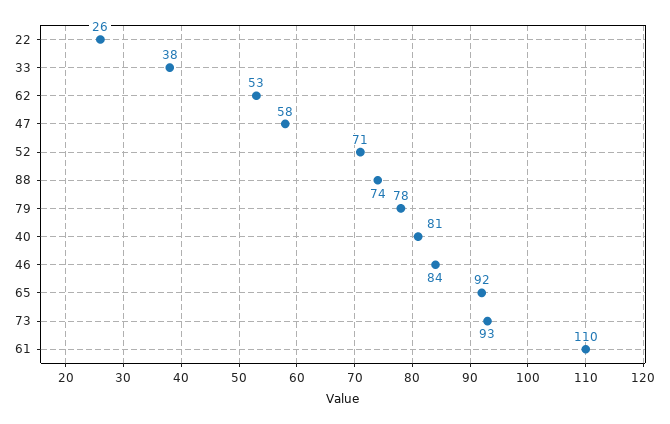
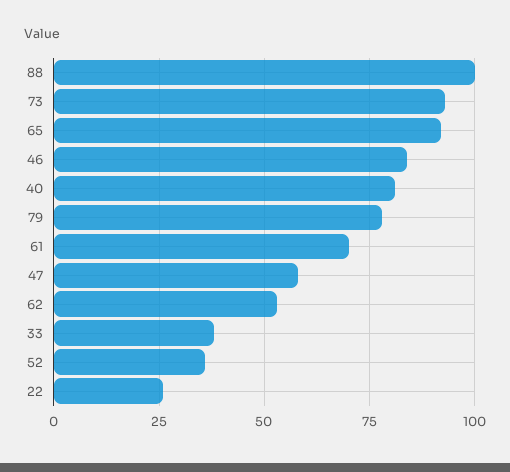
52: 71 -> 35
88: 74 -> 100
61: 110 -> 70

